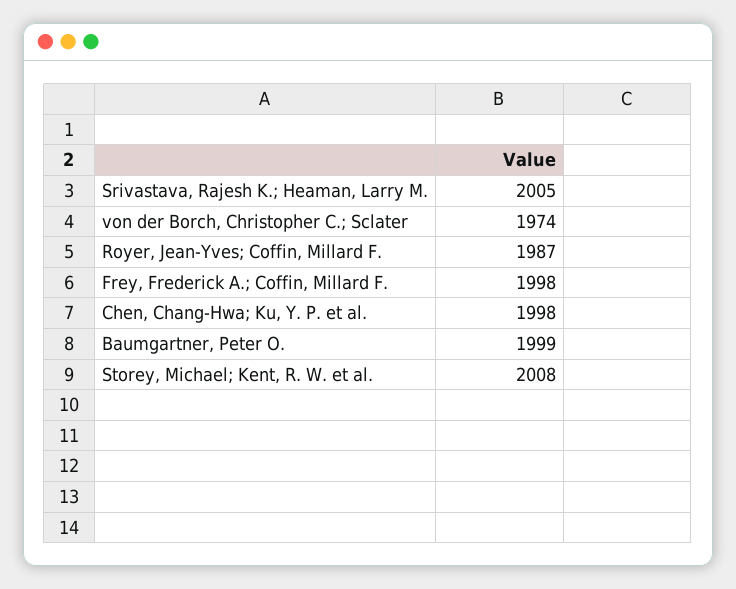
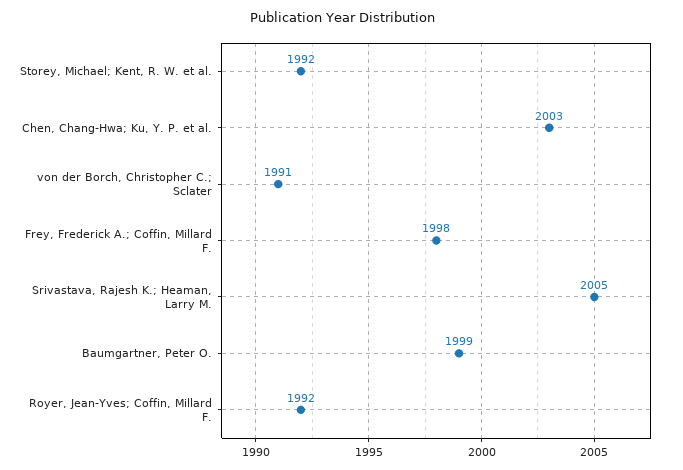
von der Borch, Christopher C.; Sclater: 1974 -> 1991
Royer, Jean-Yves; Coffin, Millard F.: 1987 -> 1992
Chen, Chang-Hwa; Ku, Y. P. et al.: 1998 -> 2003
Storey, Michael; Kent, R. W. et al.: 2008 -> 1992

